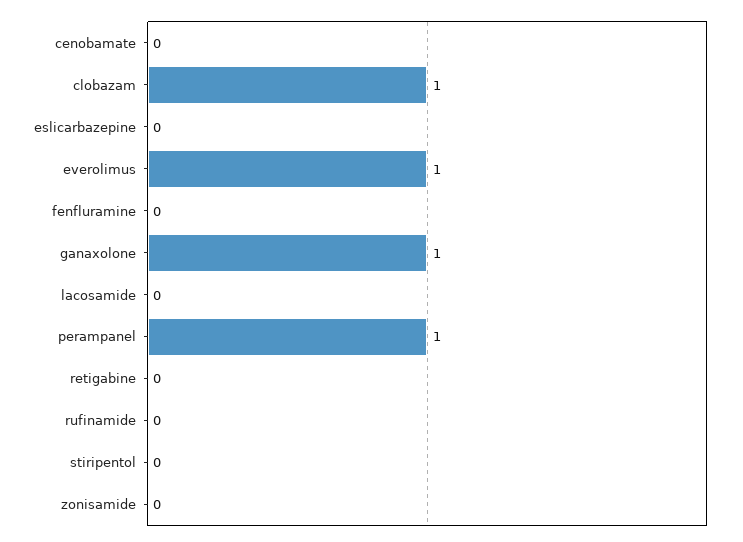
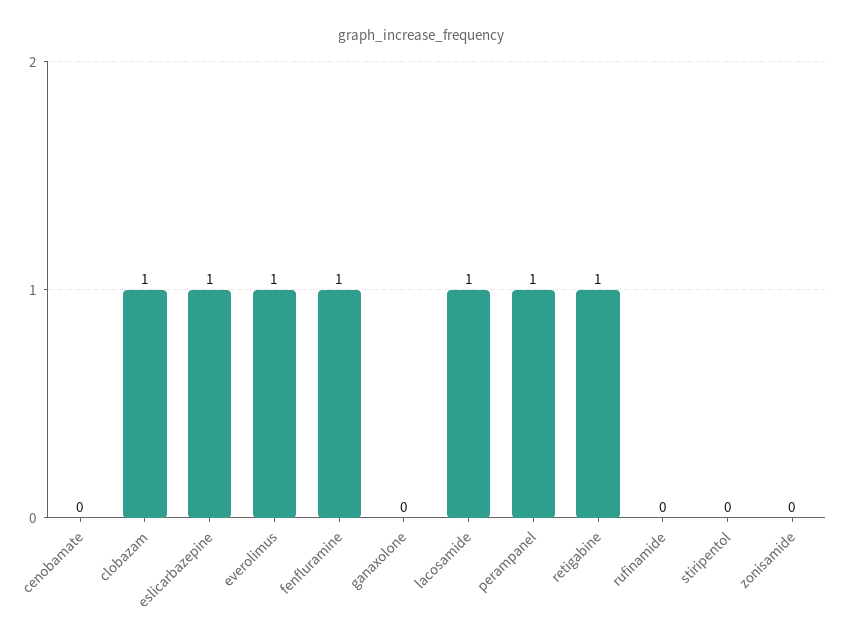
eslicarbazepine: 0 -> 1
fenfluramine: 0 -> 1
ganaxolone: 1 -> 0
lacosamide: 0 -> 1
retigabine: 0 -> 1

